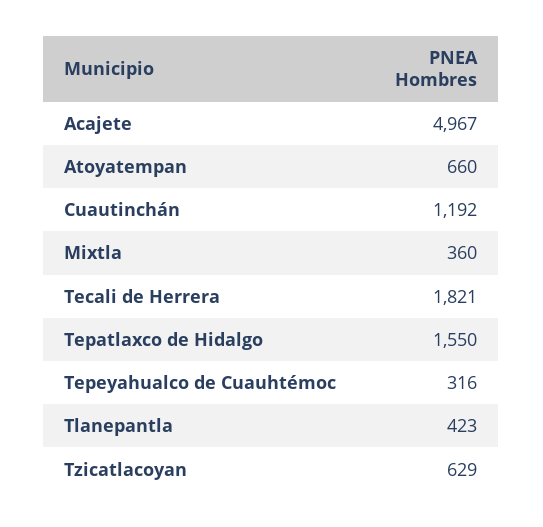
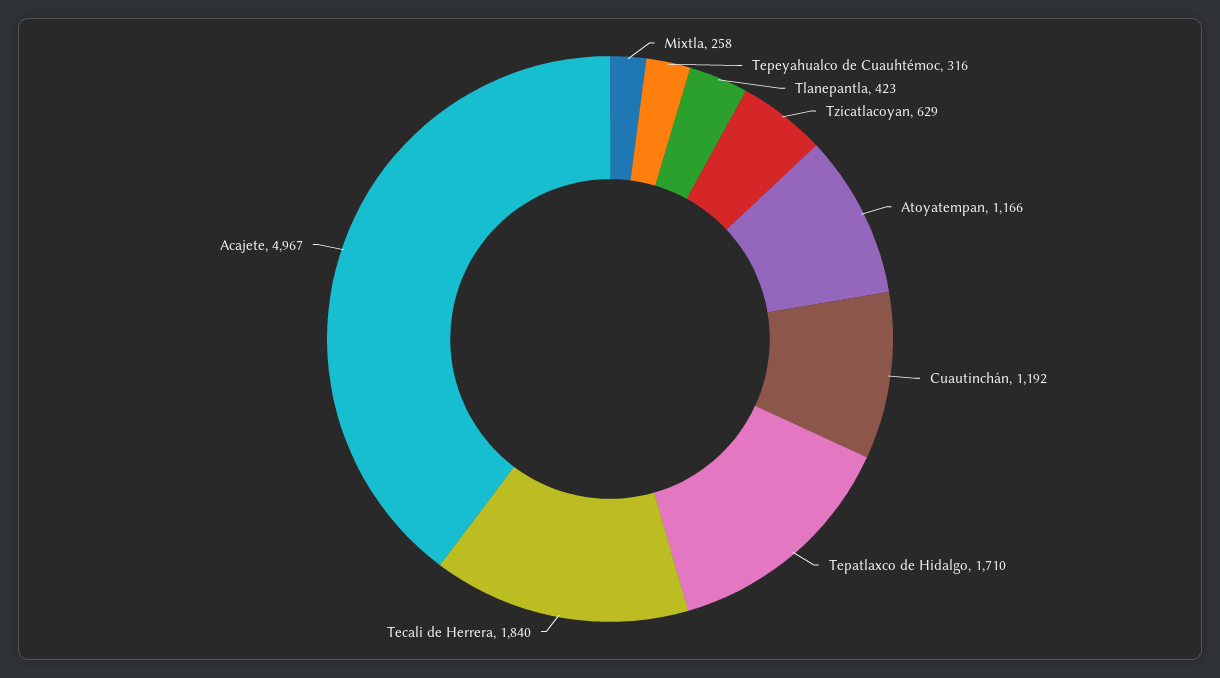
Atoyatempan: 660 -> 1166
Mixtla: 360 -> 258
Tecali de Herrera: 1821 -> 1840
Tepatlaxco de Hidalgo: 1550 -> 1710

